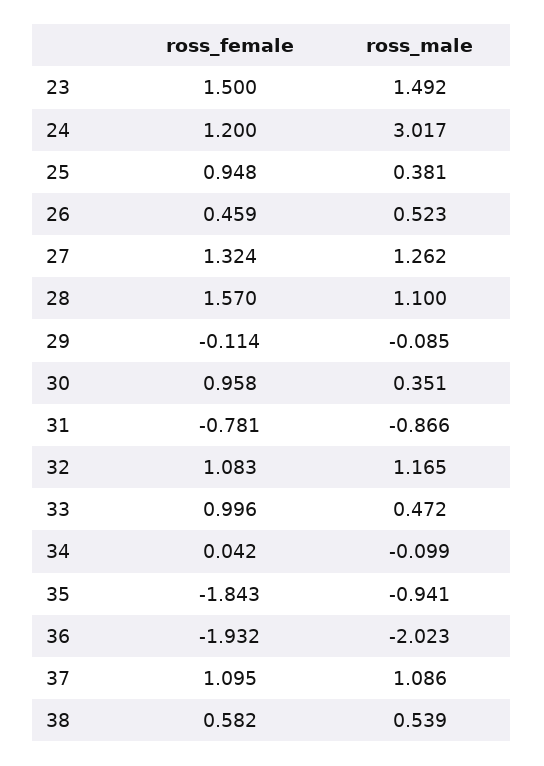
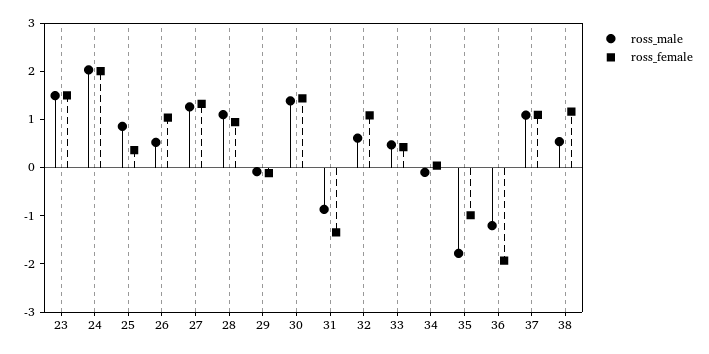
ross_female, 24: 1.2 -> 2
ross_male, 24: 3.017 -> 2
ross_female, 25: 0.948 -> 0.4
ross_male, 25: 0.381 -> 0.8
ross_female, 26: 0.459 -> 1
ross_female, 28: 1.57 -> 1
ross_female, 30: 0.958 -> 1.4
ross_male, 30: 0.351 -> 1.4
ross_female, 31: -0.781 -> -1.4
ross_male, 32: 1.165 -> 0.6
ross_female, 33: 0.996 -> 0.4
ross_female, 35: -1.843 -> -1
ross_male, 35: -0.941 -> -1.8
ross_male, 36: -2.023 -> -1.2
ross_female, 38: 0.582 -> 1.2

